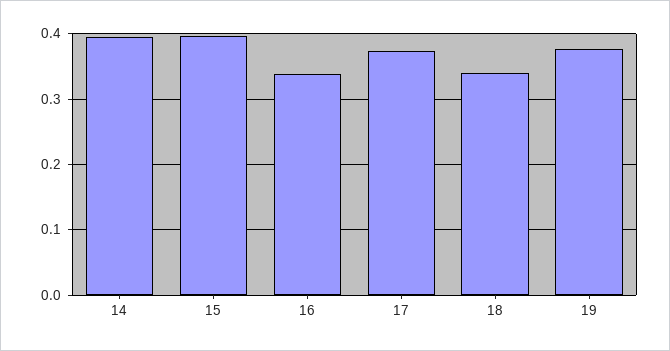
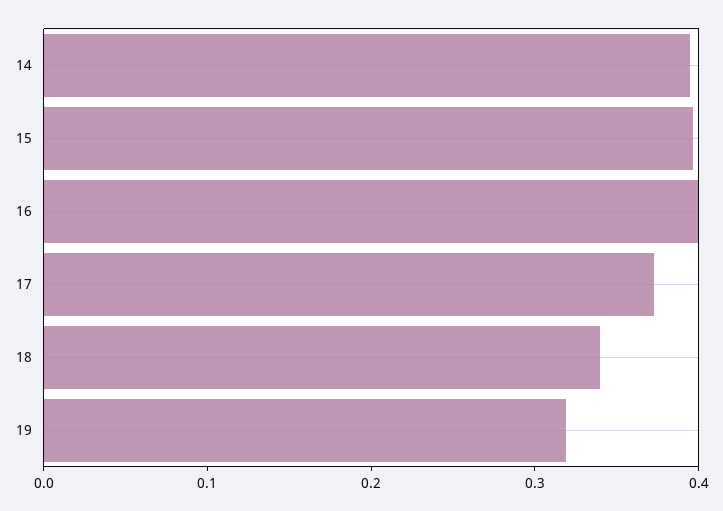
16: 0.34 -> 0.4
19: 0.38 -> 0.32

